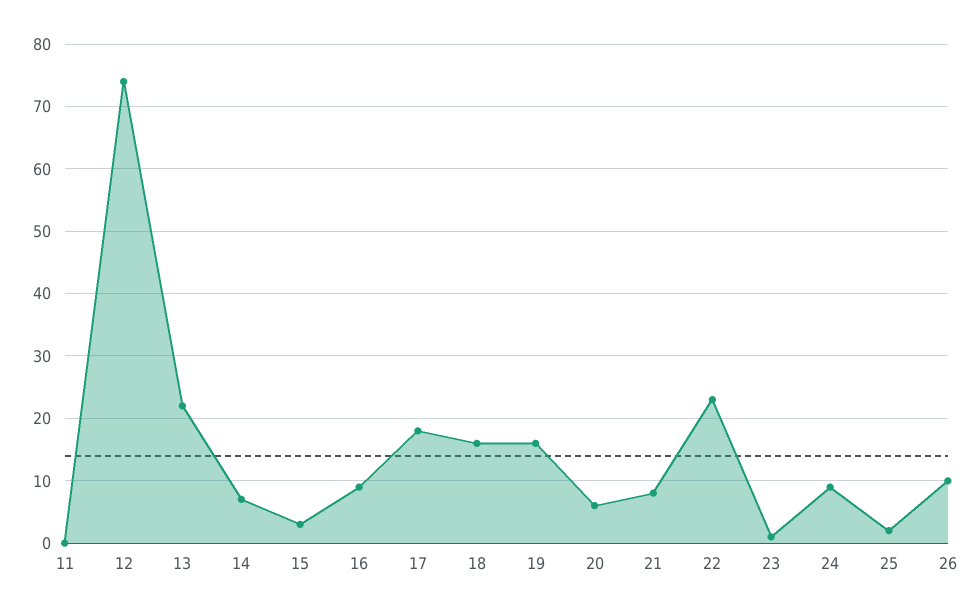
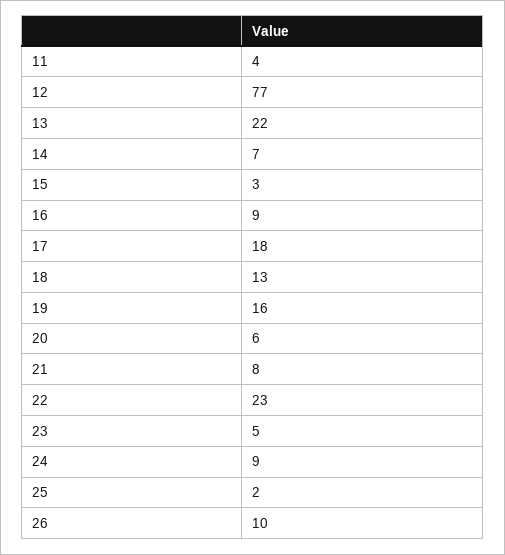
11: 0 -> 4
12: 74 -> 77
18: 16 -> 13
23: 1 -> 5

